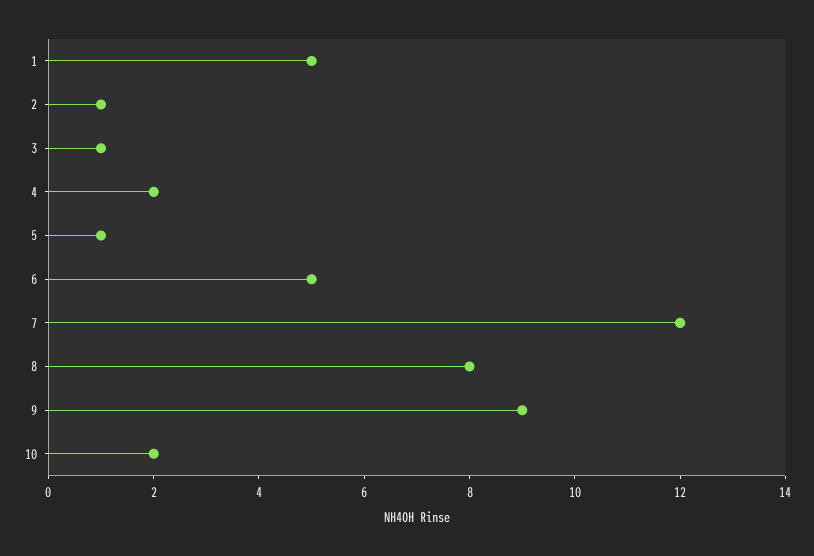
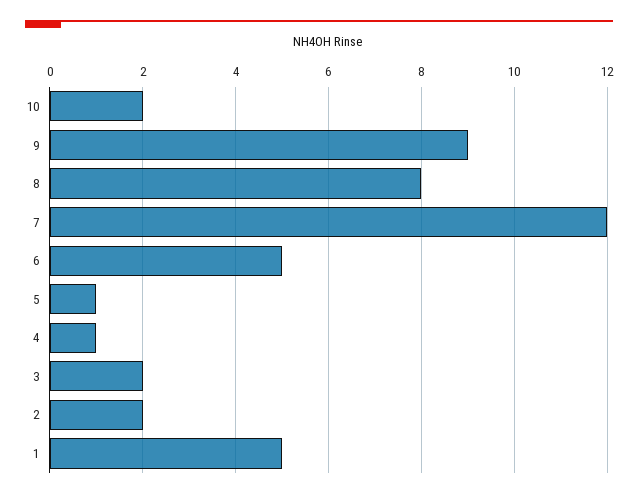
2: 1 -> 2
3: 1 -> 2
4: 2 -> 1

